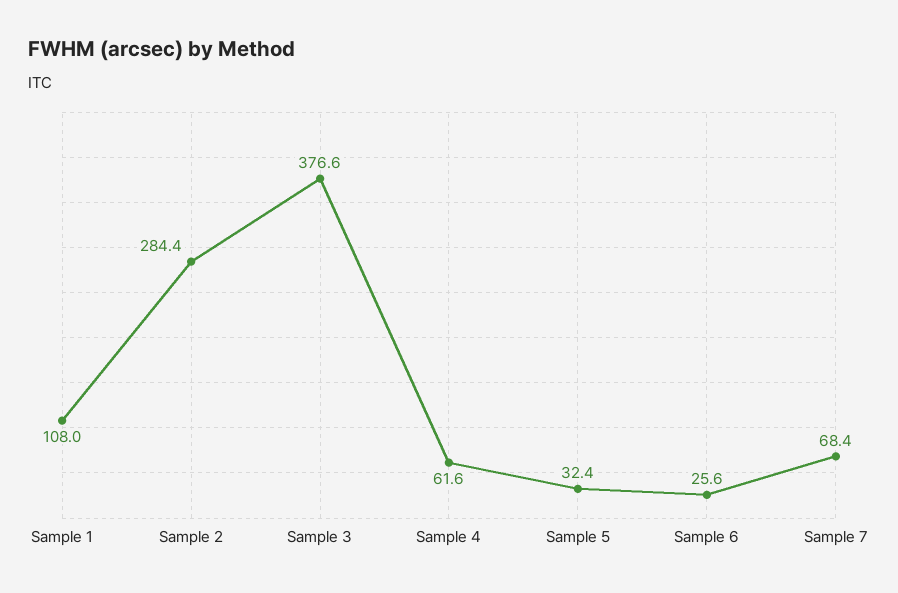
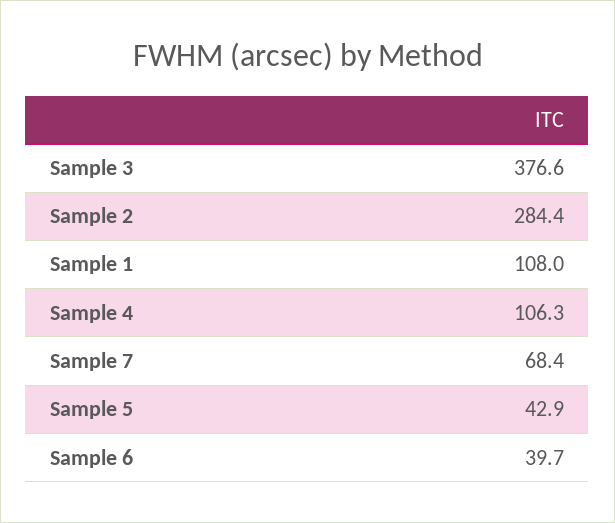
Sample 4: 61.6 -> 106.3
Sample 5: 32.4 -> 42.9
Sample 6: 25.6 -> 39.7

